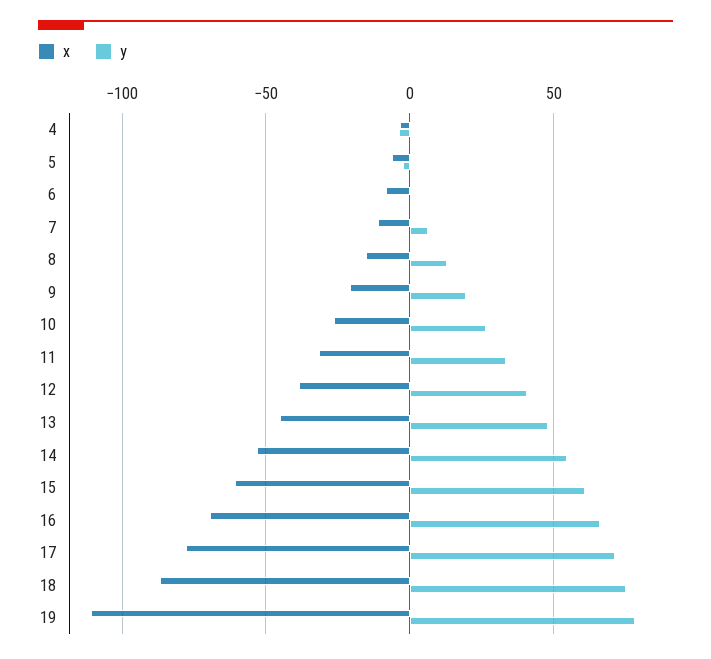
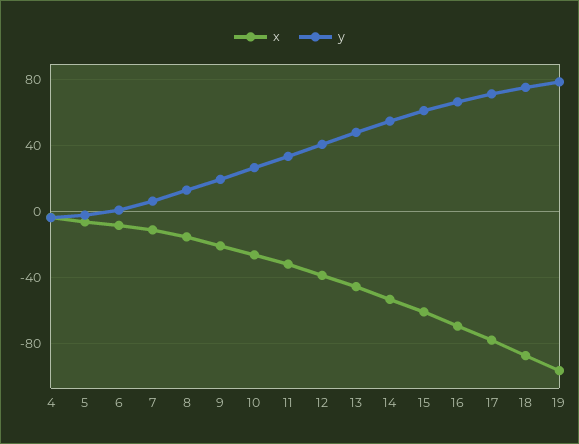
x, 19: -110 -> -95

